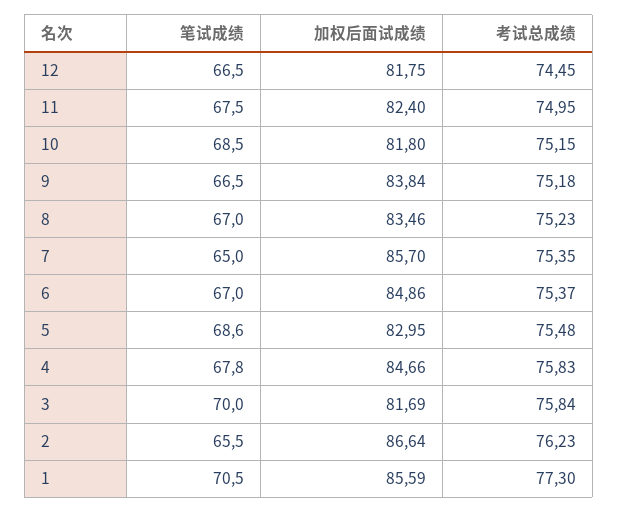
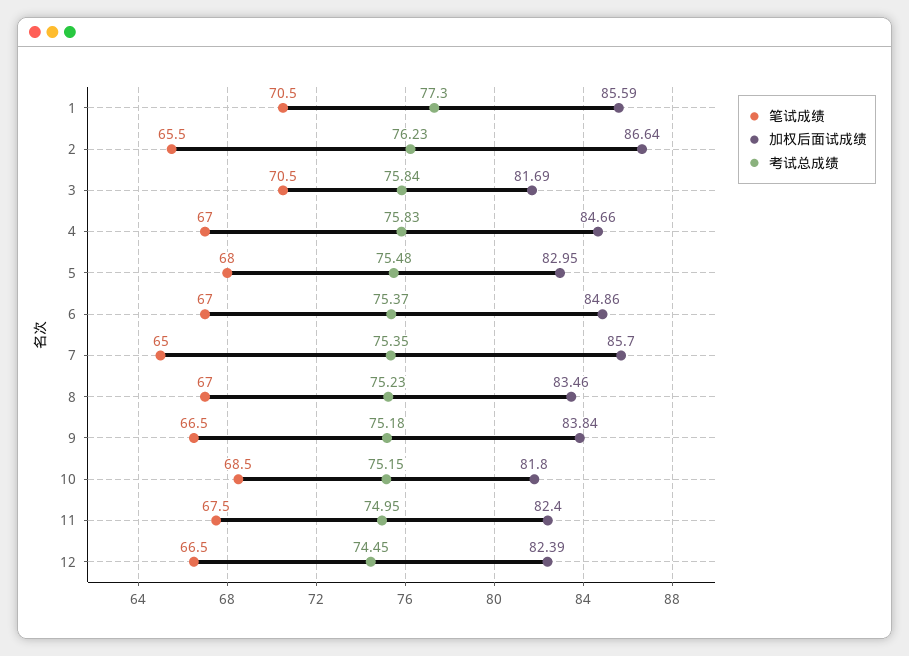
加权后面试成绩, 12: 81.75 -> 82.39
笔试成绩, 5: 68.6 -> 68
笔试成绩, 4: 67.8 -> 67
笔试成绩, 3: 70 -> 70.5

